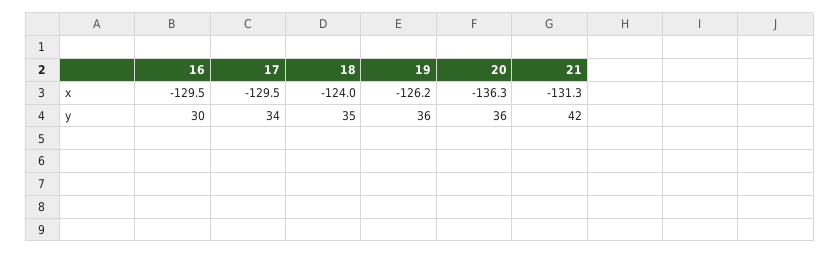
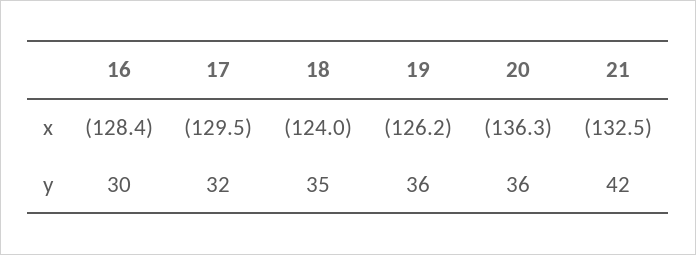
16, x: -129.5 -> -128.4
21, x: -131.3 -> -132.5
17, y: 34 -> 32

